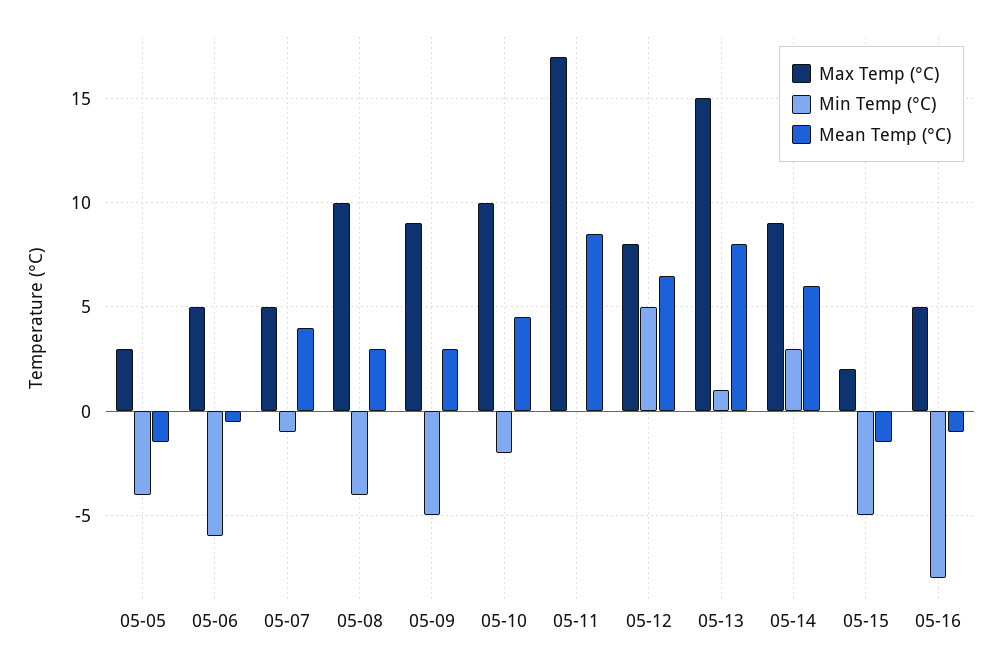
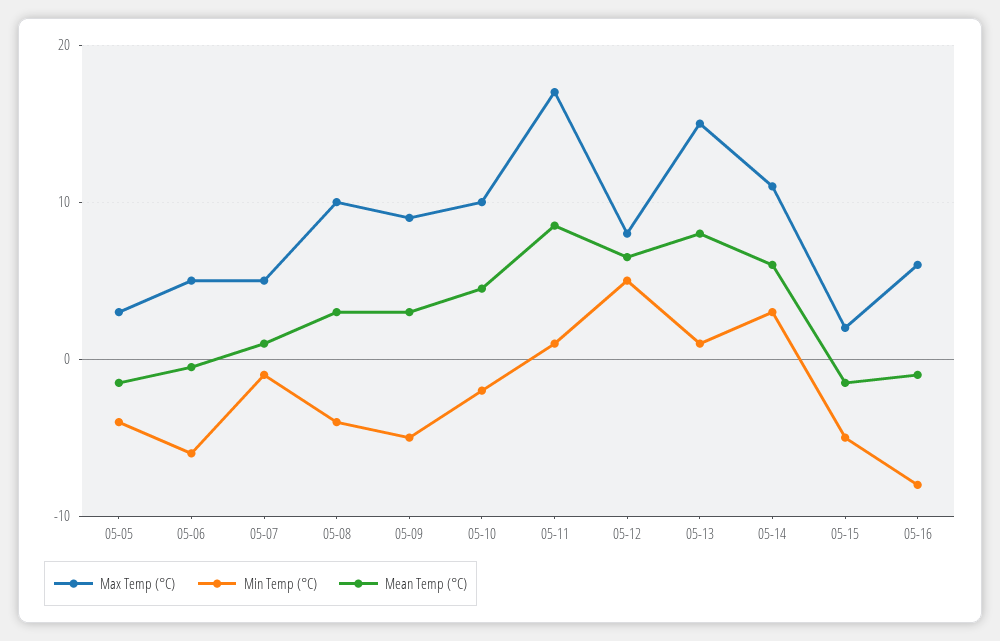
Mean Temp (°C), 05-07: 4 -> 1
Min Temp (°C), 05-11: 0 -> 1
Max Temp (°C), 05-14: 9 -> 11
Max Temp (°C), 05-16: 5 -> 6

